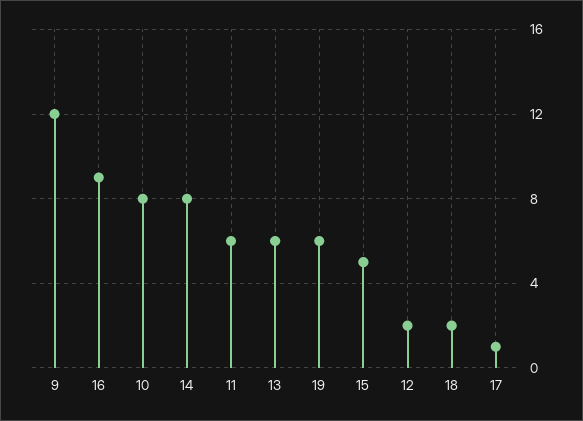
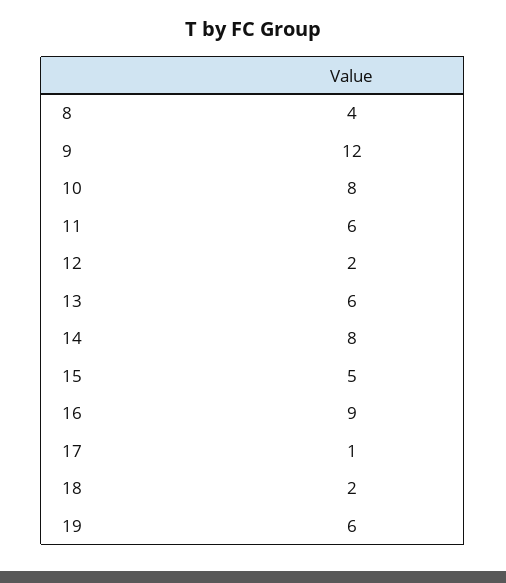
8: none -> 4

